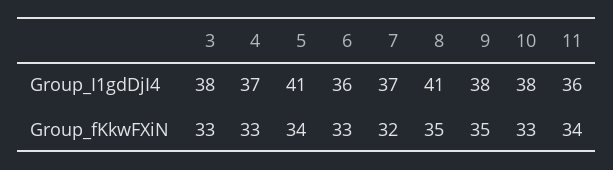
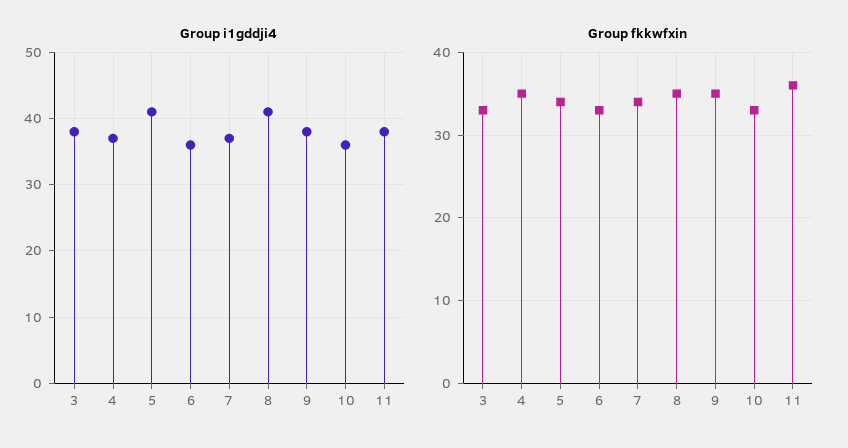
Group_I1gdDjI4, 10: 38 -> 36
Group_I1gdDjI4, 11: 36 -> 38
Group_fKkwFXiN, 4: 33 -> 35
Group_fKkwFXiN, 7: 32 -> 34
Group_fKkwFXiN, 11: 34 -> 36

